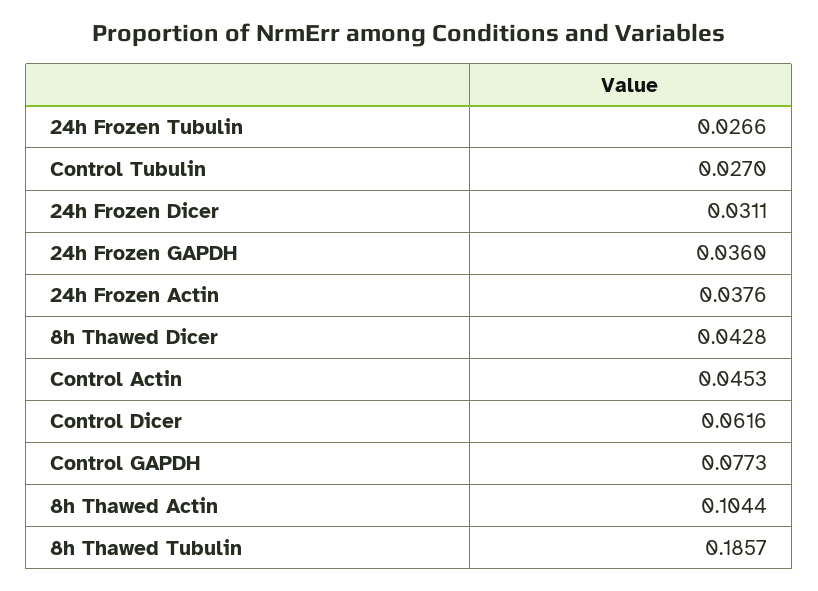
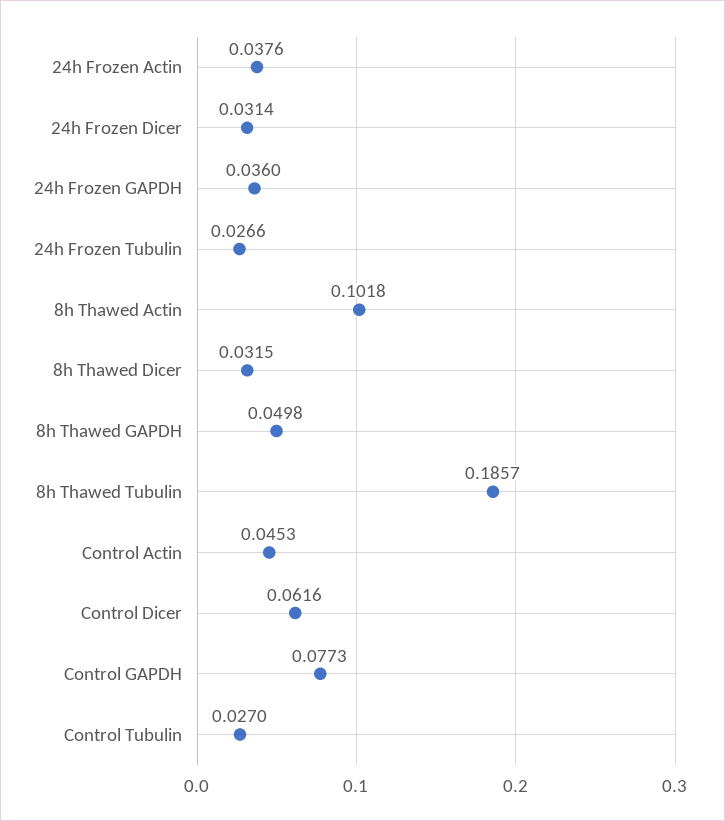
24h Frozen Dicer: 0.0311 -> 0.0314
8h Thawed Dicer: 0.0428 -> 0.0315
8h Thawed Actin: 0.1044 -> 0.1018
8h Thawed GAPDH: none -> 0.0498

